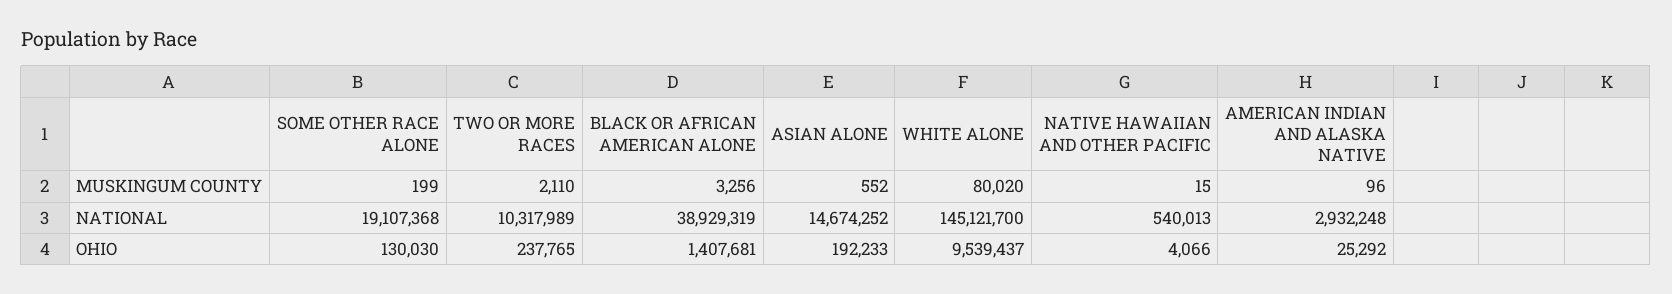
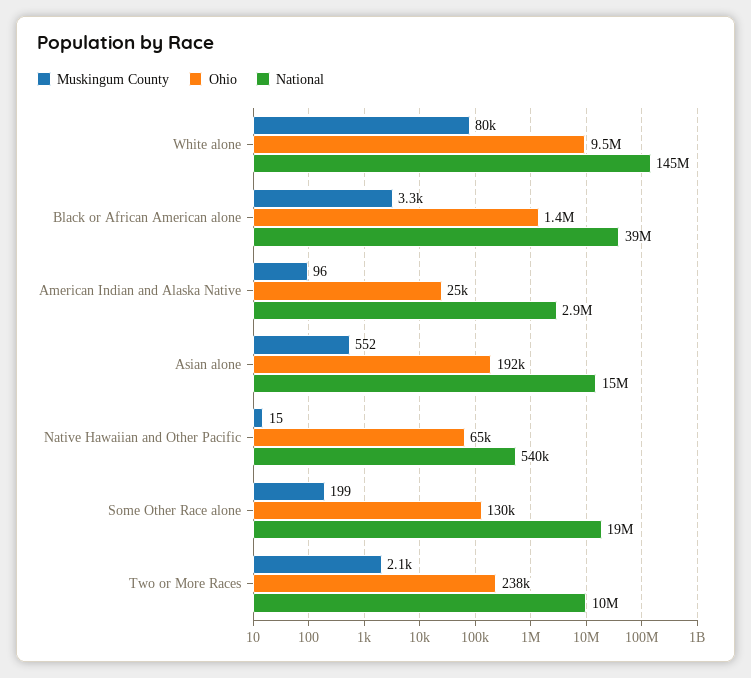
OHIO, NATIVE HAWAIIAN AND OTHER PACIFIC: 4066 -> 65000

